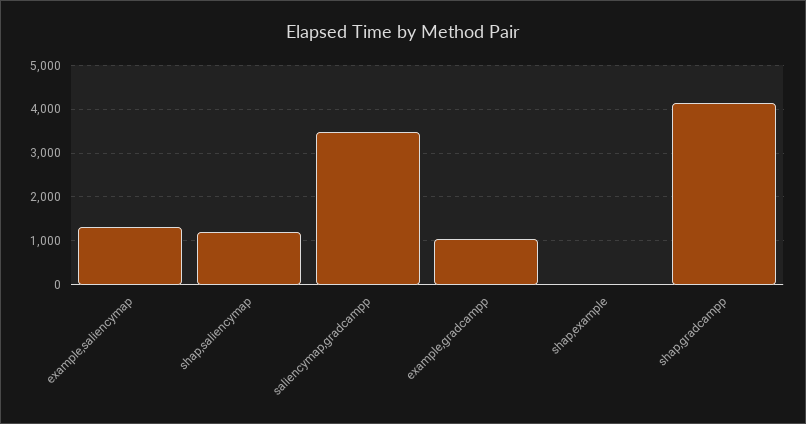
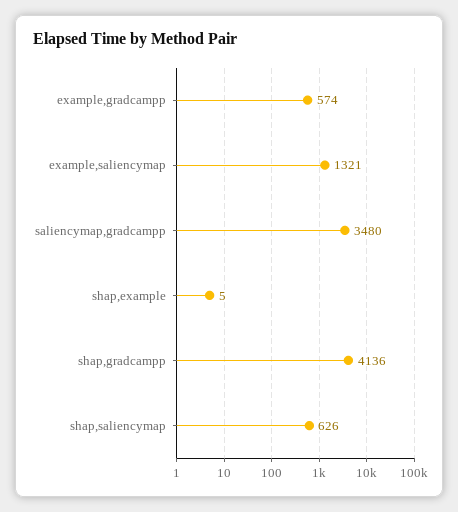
shap,saliencymap: 1200 -> 626
example,gradcampp: 1000 -> 574

